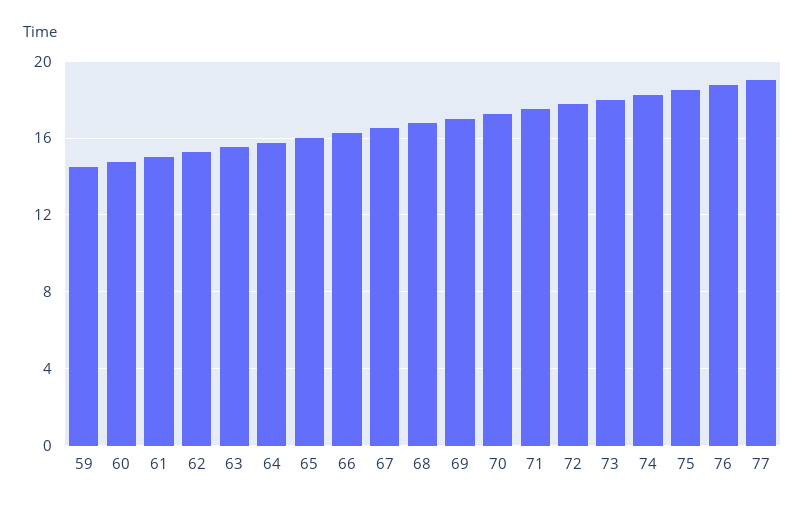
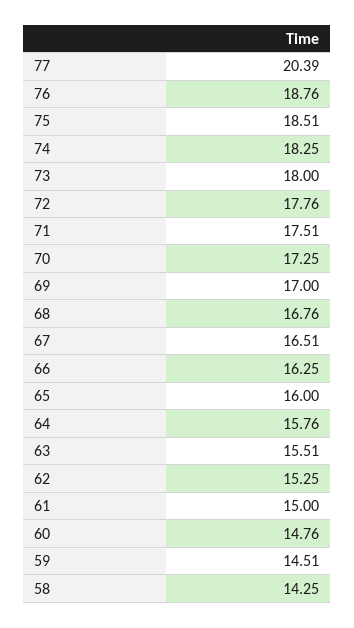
77: 19 -> 20.39
58: none -> 14.25

